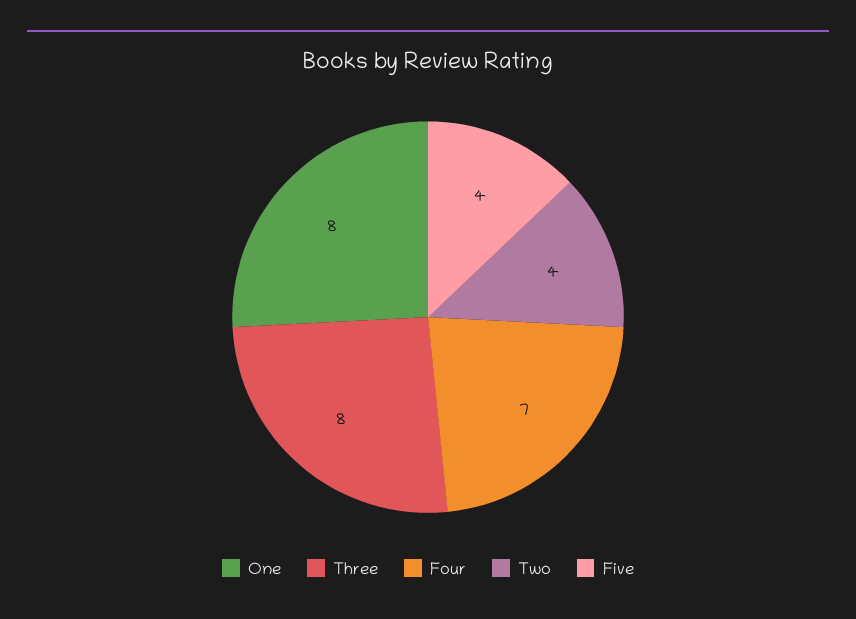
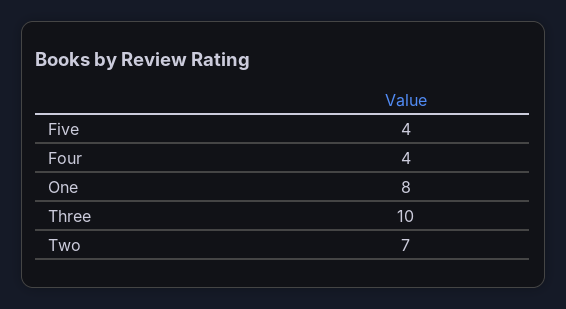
Three: 8 -> 10
Four: 7 -> 4
Two: 4 -> 7

